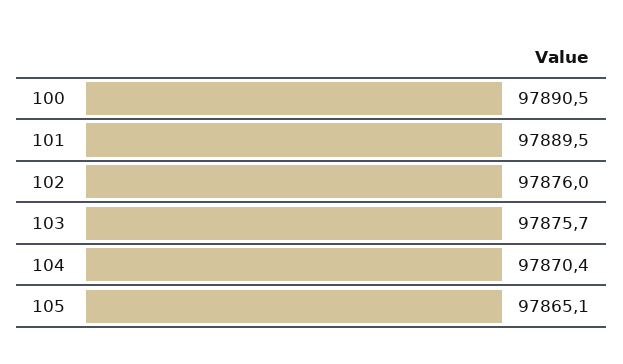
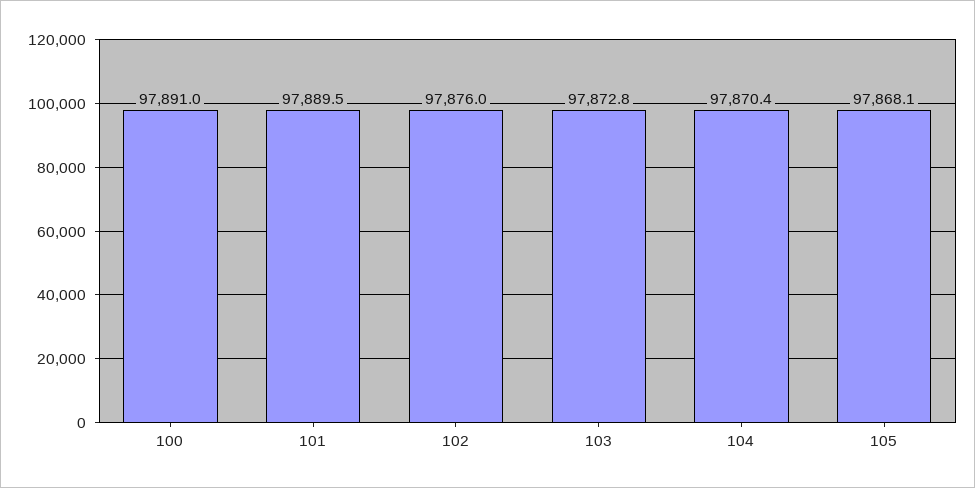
100: 97890.5 -> 97891
103: 97875.7 -> 97872.8
105: 97865.1 -> 97868.1

